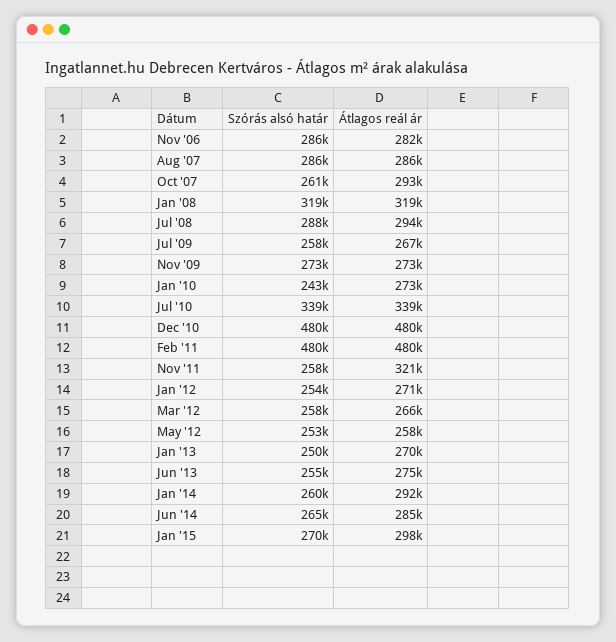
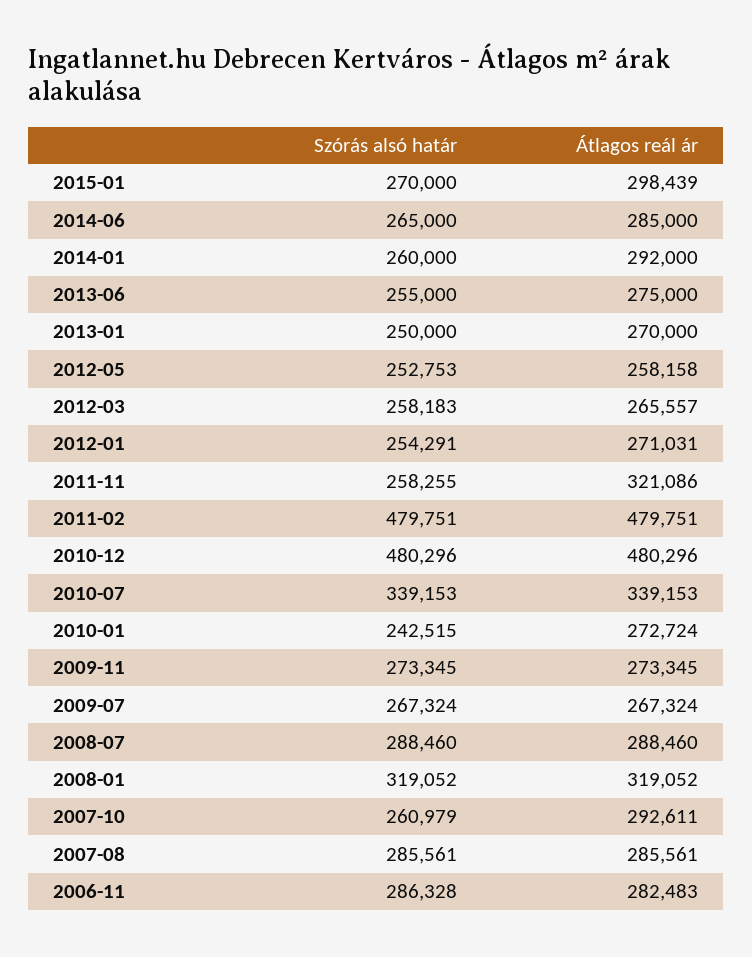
Átlagos reál ár, Jul '08: 294000 -> 288460
Szórás alsó határ, Jul '09: 258000 -> 267324

